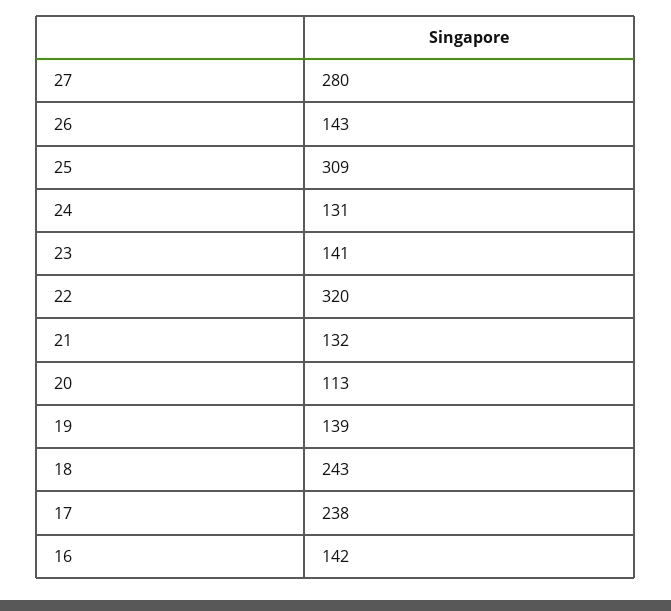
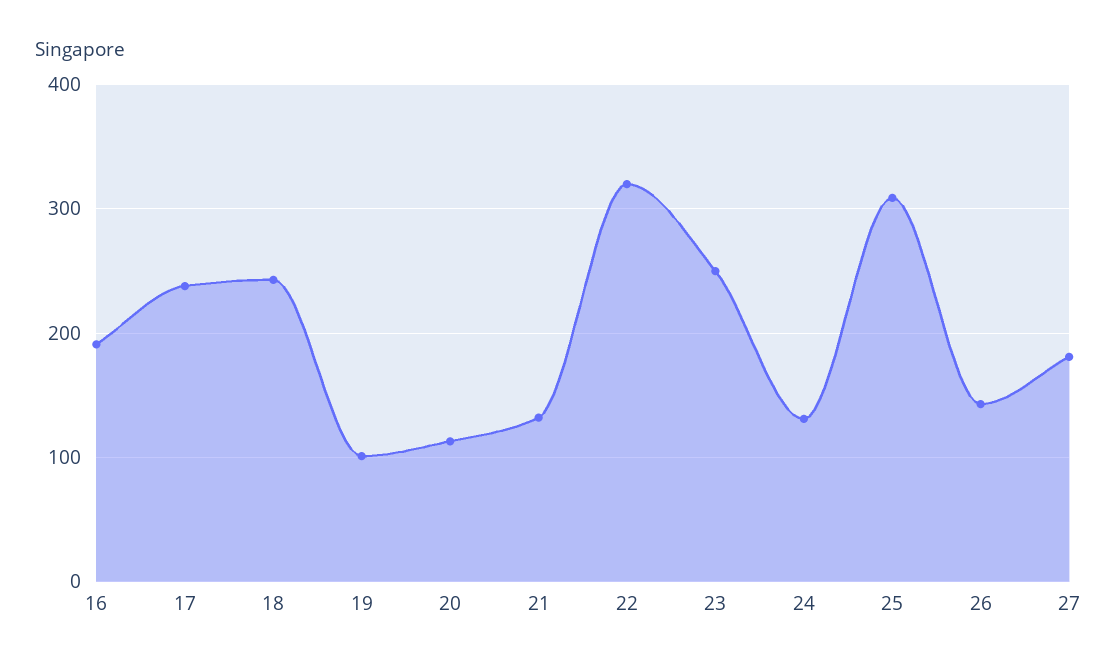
27: 280 -> 180
23: 141 -> 250
19: 139 -> 100
16: 142 -> 190

